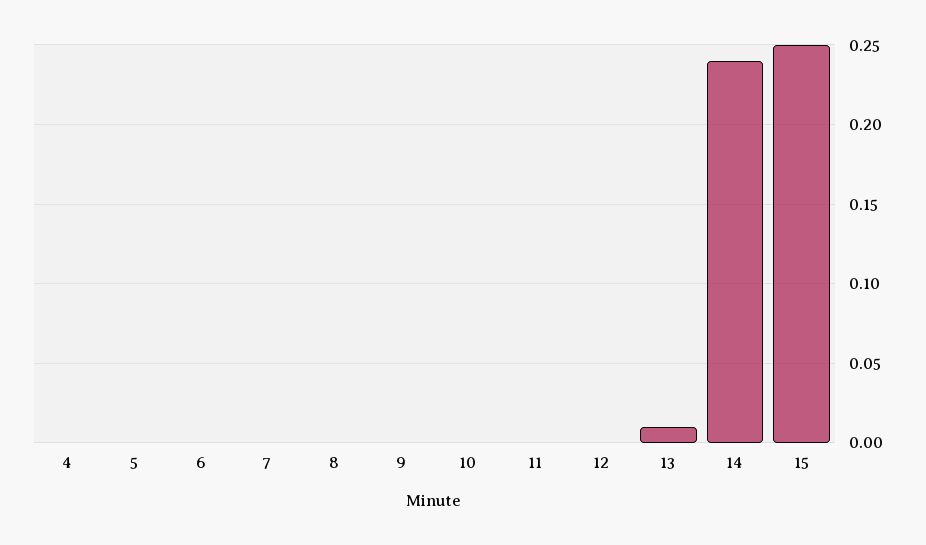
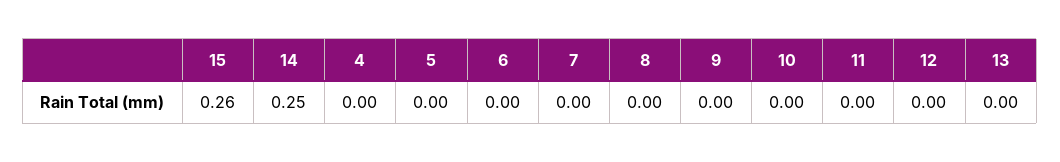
13: 0.01 -> 0
14: 0.24 -> 0.25
15: 0.25 -> 0.26

